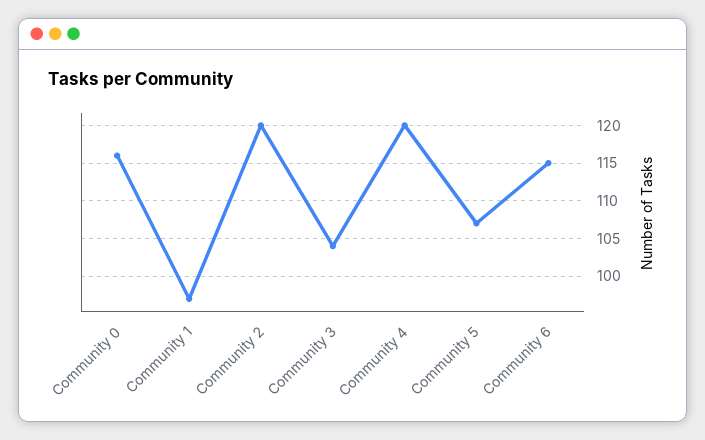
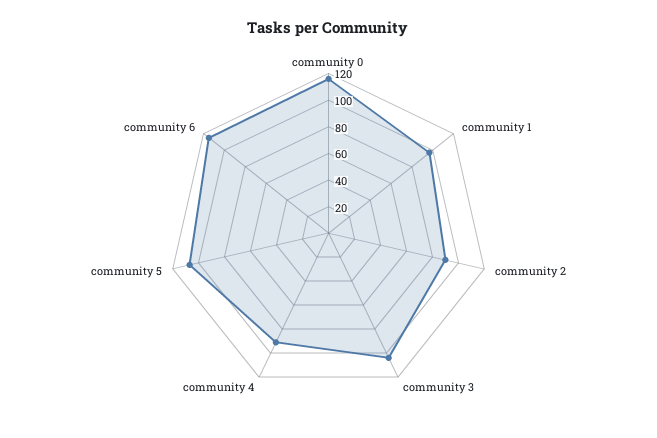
Community 2: 120 -> 90
Community 4: 120 -> 90

